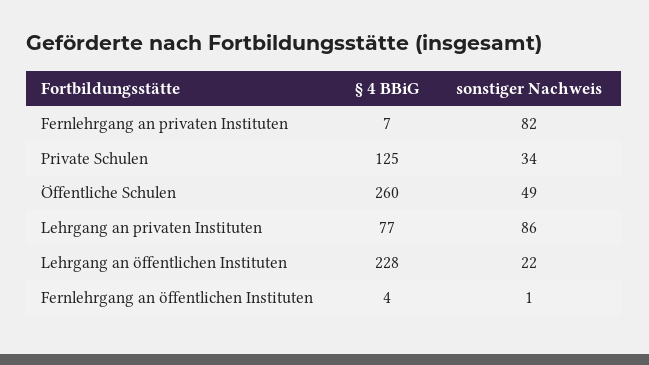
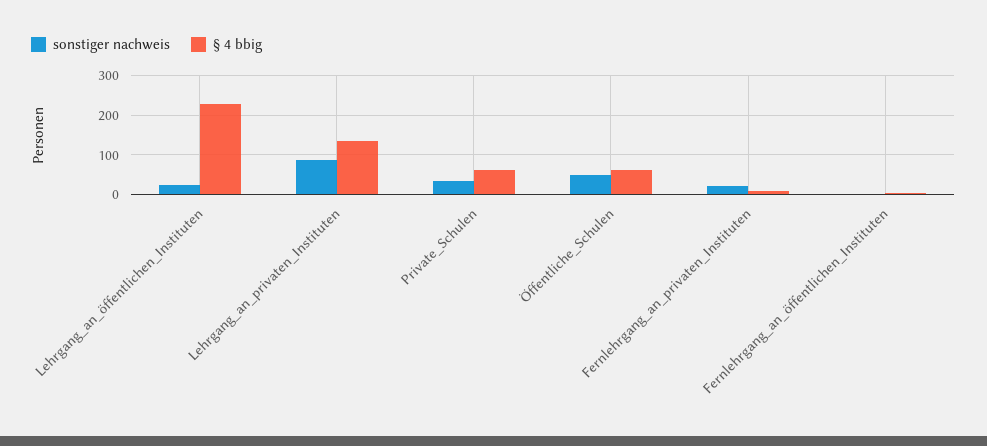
sonstiger Nachweis, Fernlehrgang an privaten Instituten: 82 -> 20
§ 4 BBiG, Private Schulen: 125 -> 60
§ 4 BBiG, Öffentliche Schulen: 260 -> 60
§ 4 BBiG, Lehrgang an privaten Instituten: 77 -> 140

